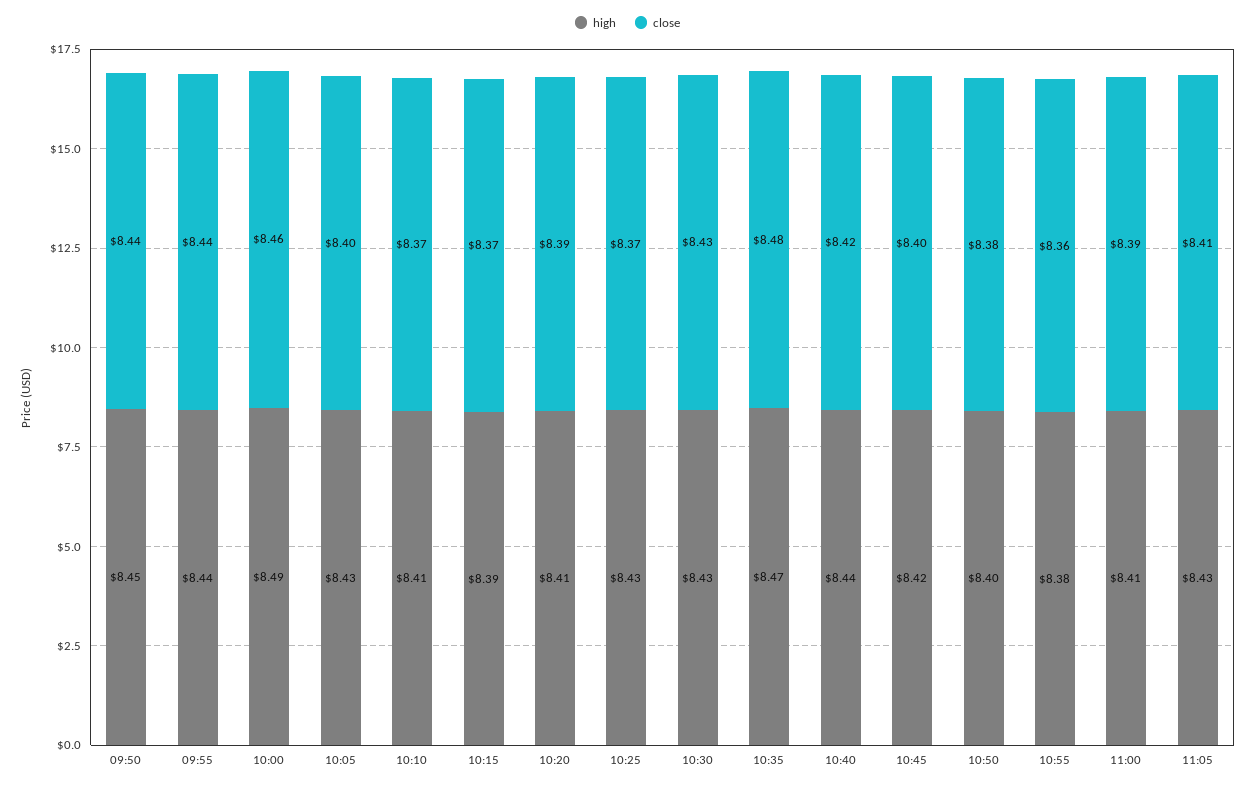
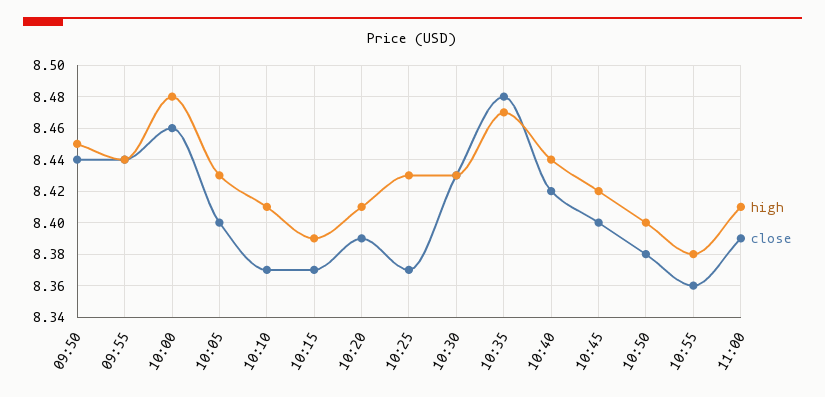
high, 10:00: 8.49 -> 8.48
high, 11:05: 8.43 -> none
close, 11:05: 8.41 -> none

